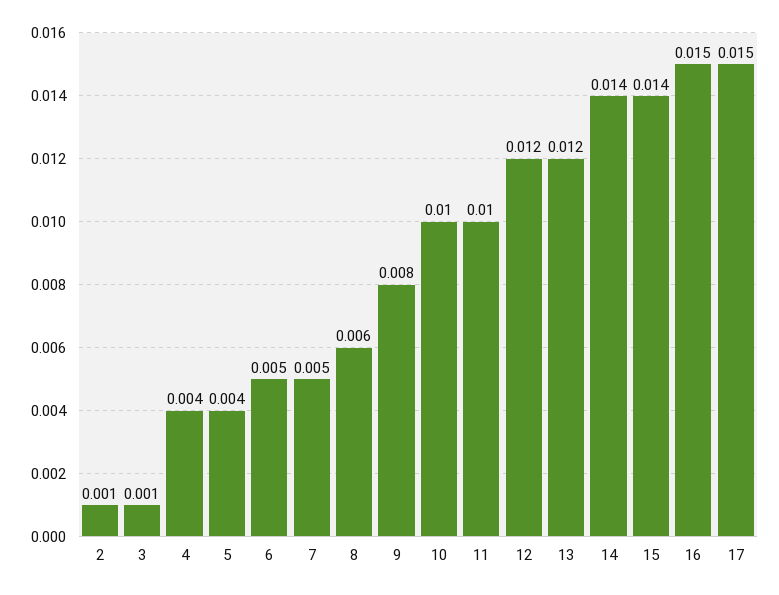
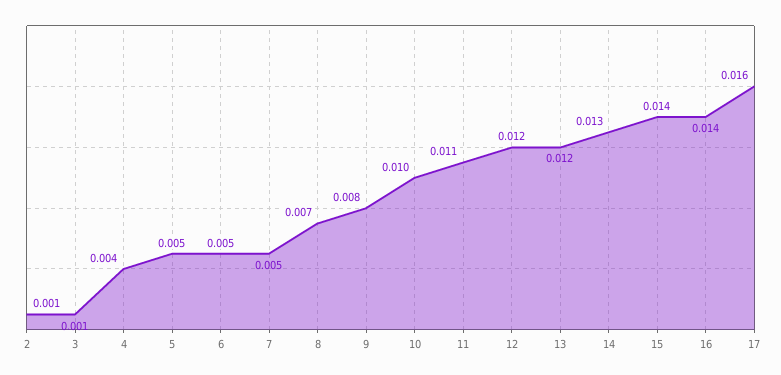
5: 0.004 -> 0.005
8: 0.006 -> 0.007
11: 0.01 -> 0.011
14: 0.014 -> 0.013
16: 0.015 -> 0.014
17: 0.015 -> 0.016

